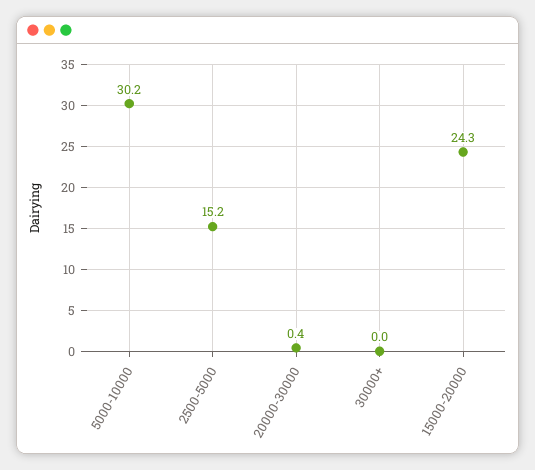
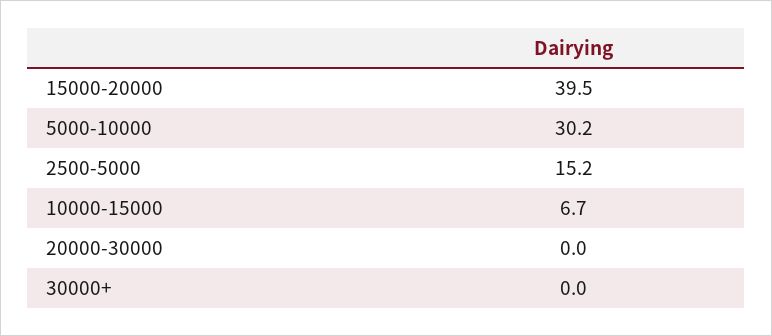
20000-30000: 0.4 -> 0
15000-20000: 24.3 -> 39.5
10000-15000: none -> 6.7

